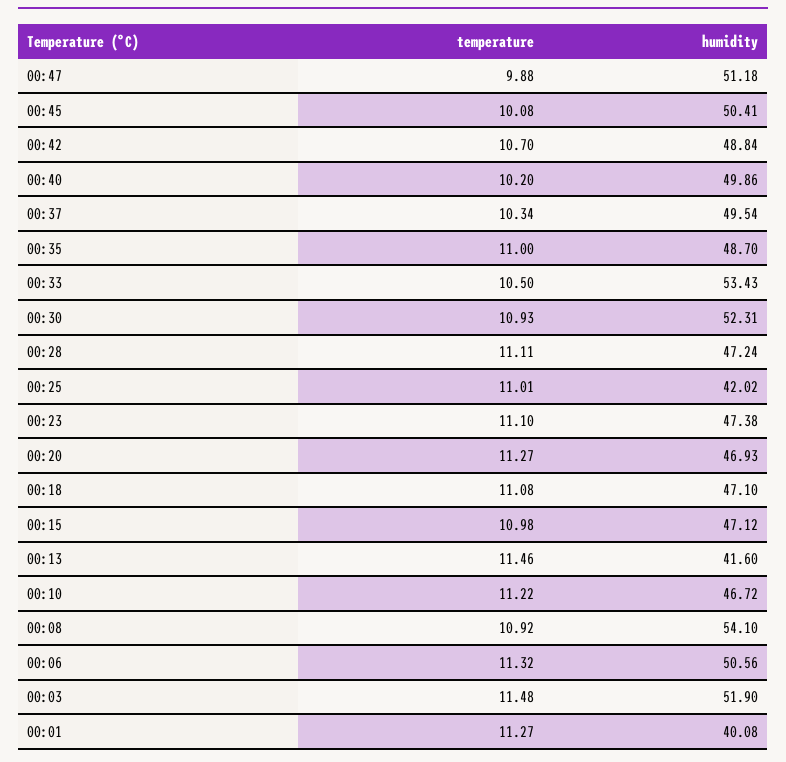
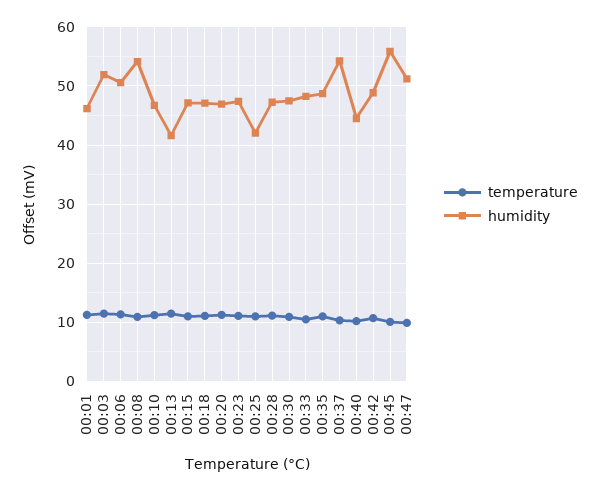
humidity, 00:45: 50.41 -> 56
humidity, 00:40: 49.86 -> 44
humidity, 00:37: 49.54 -> 54
humidity, 00:33: 53.43 -> 48
humidity, 00:30: 52.31 -> 48
humidity, 00:01: 40.08 -> 46

